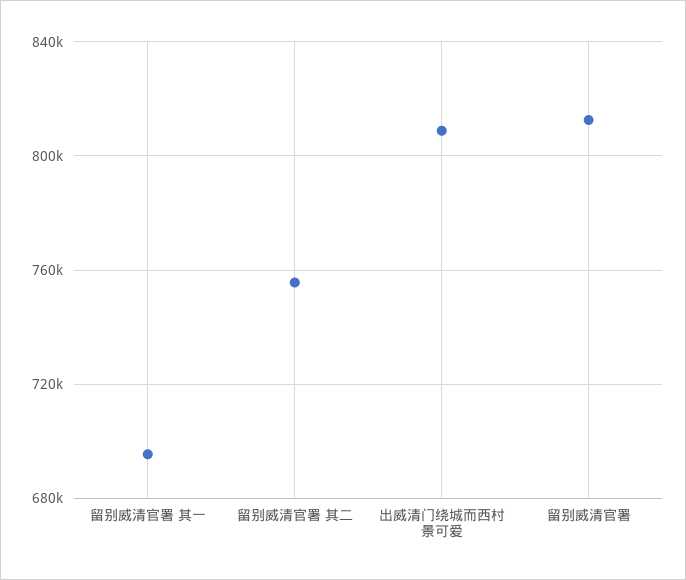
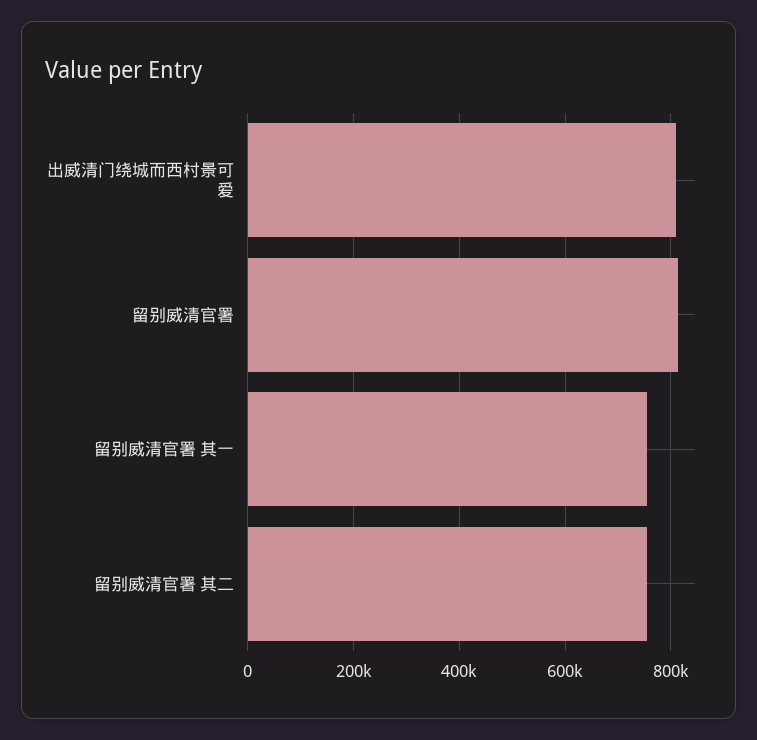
留别威清官署 其一: 695000 -> 760000

